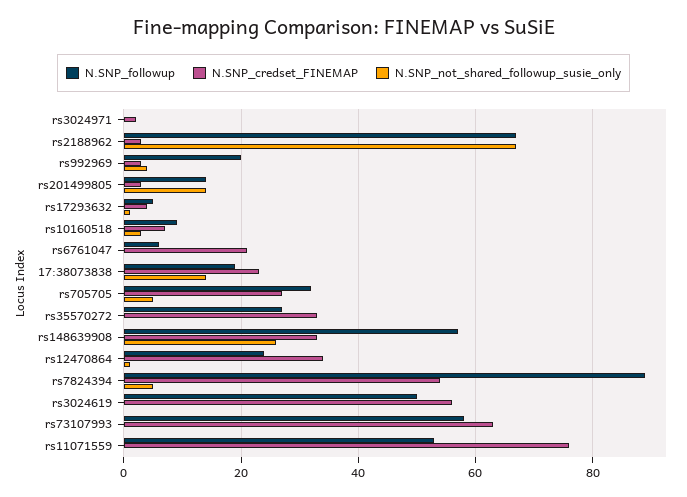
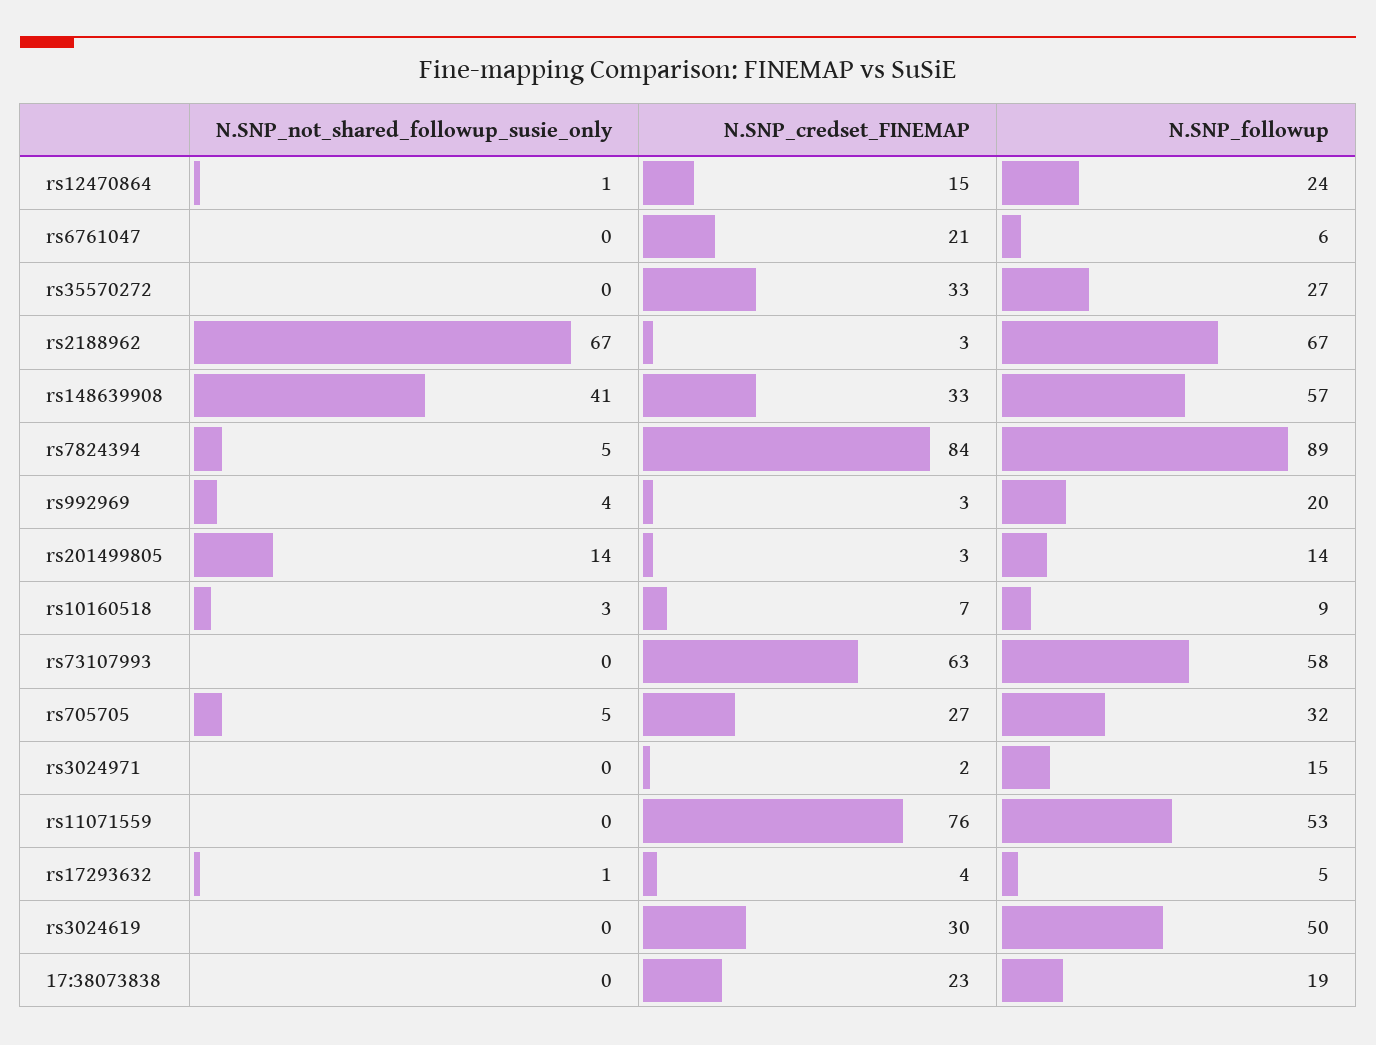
N.SNP_followup, rs3024971: 0 -> 15
N.SNP_not_shared_followup_susie_only, 17:38073838: 15 -> 0
N.SNP_not_shared_followup_susie_only, rs148639908: 25 -> 41
N.SNP_credset_FINEMAP, rs12470864: 35 -> 15
N.SNP_credset_FINEMAP, rs7824394: 55 -> 84
N.SNP_credset_FINEMAP, rs3024619: 55 -> 30

